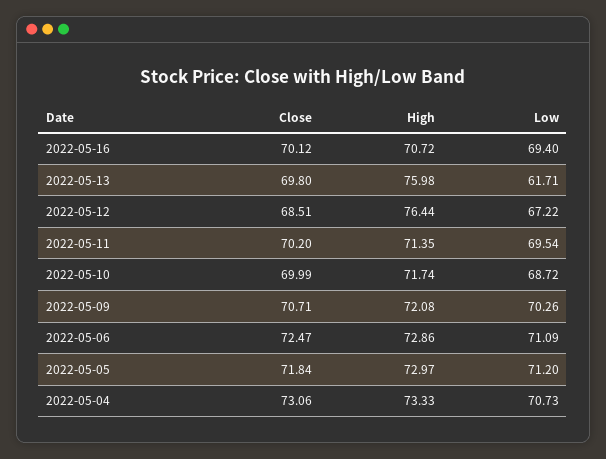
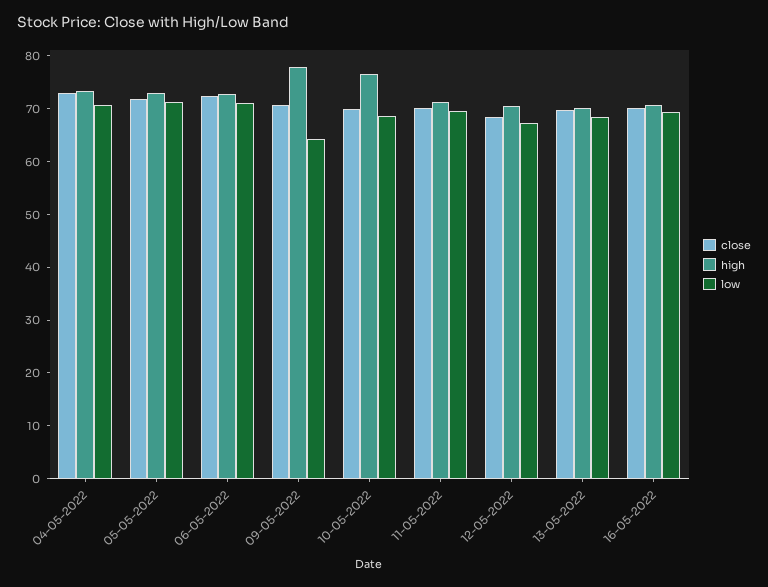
High, 2022-05-13: 75.98 -> 70
Low, 2022-05-13: 61.71 -> 68
High, 2022-05-12: 76.44 -> 70
High, 2022-05-10: 71.74 -> 76
High, 2022-05-09: 72.08 -> 78
Low, 2022-05-09: 70.26 -> 64

